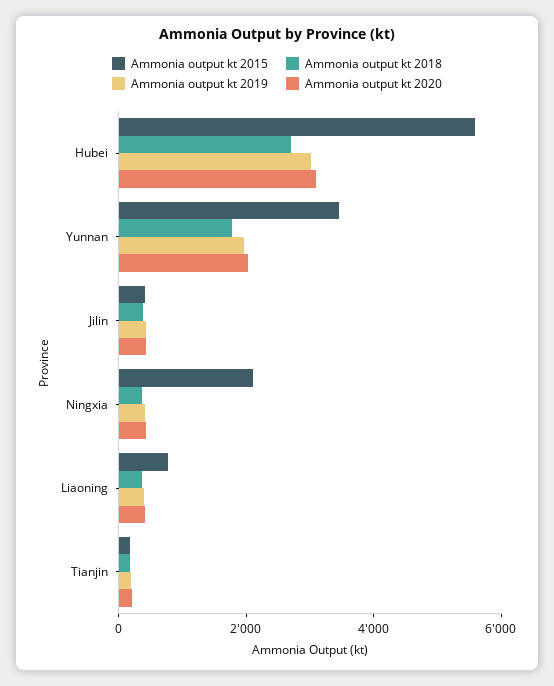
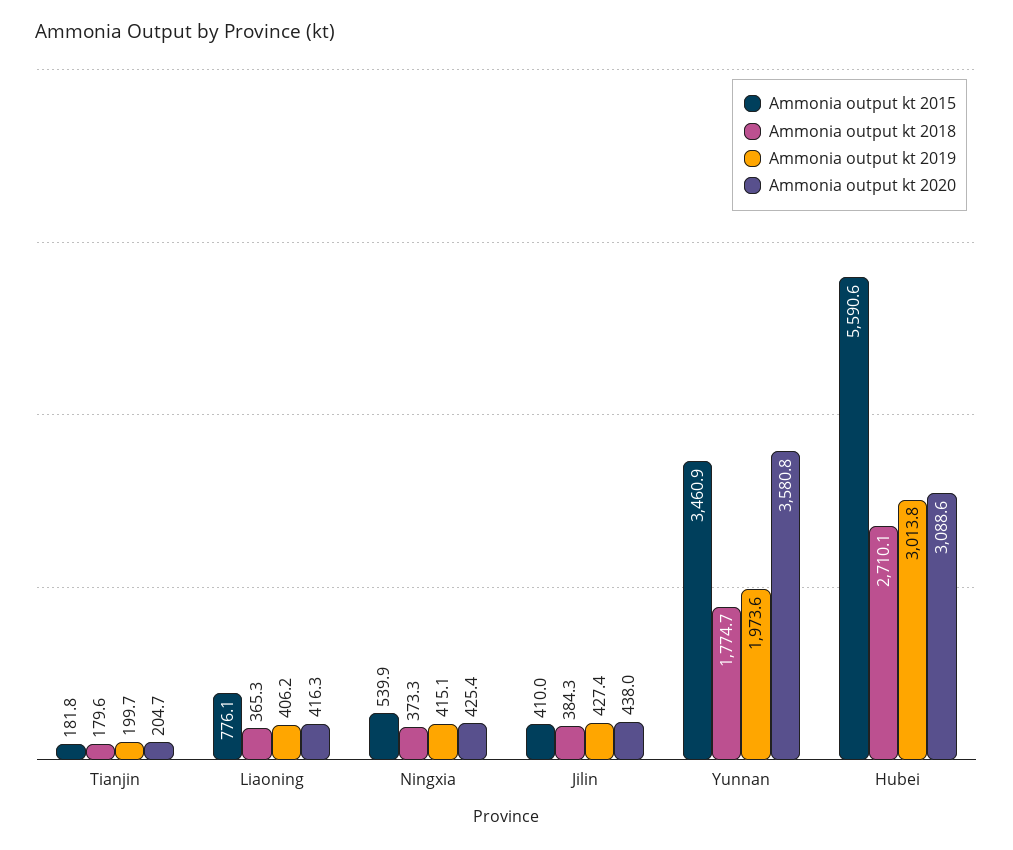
Ammonia output kt 2020, Yunnan: 2000 -> 3580.8
Ammonia output kt 2015, Ningxia: 2000 -> 539.9

